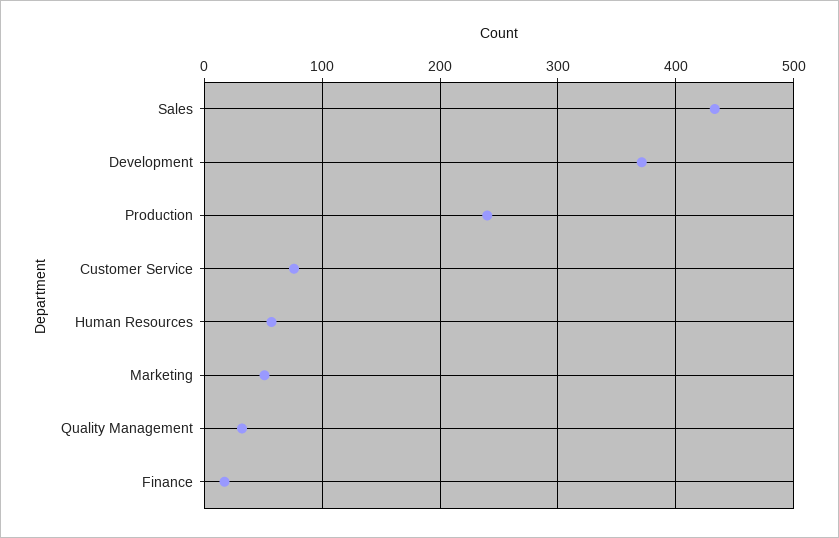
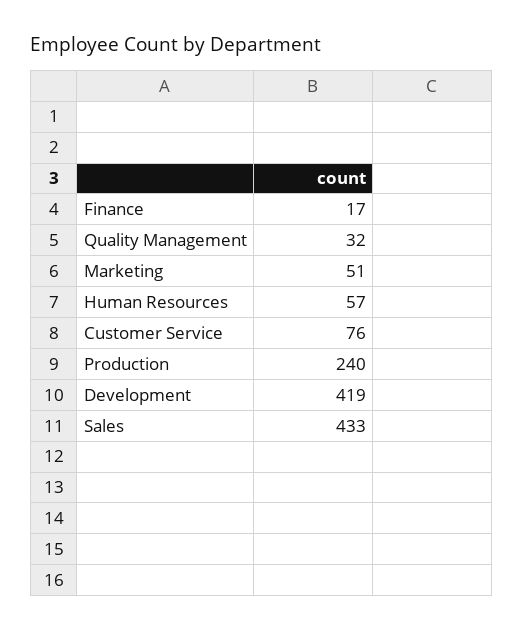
Development: 370 -> 419

